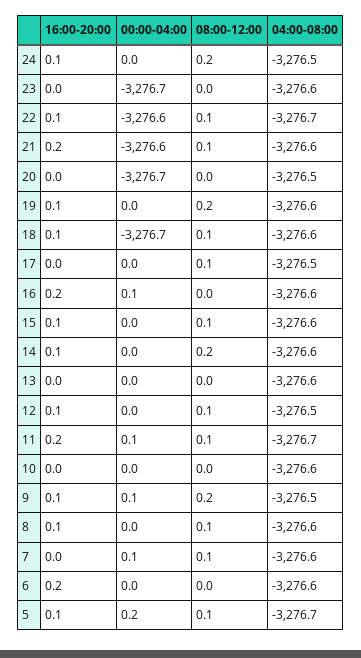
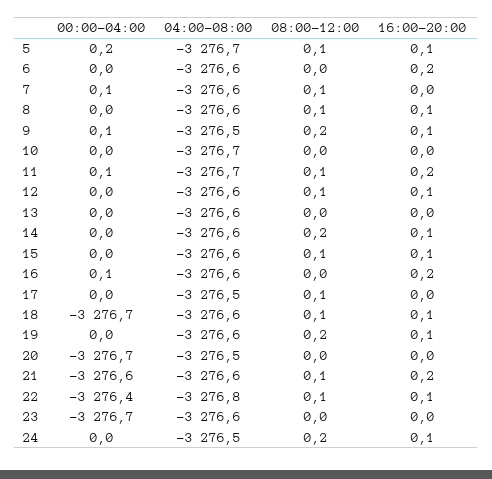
00:00-04:00, 22: -3276.6 -> -3276.4
04:00-08:00, 22: -3276.7 -> -3276.8
04:00-08:00, 12: -3276.5 -> -3276.6
04:00-08:00, 10: -3276.6 -> -3276.7

